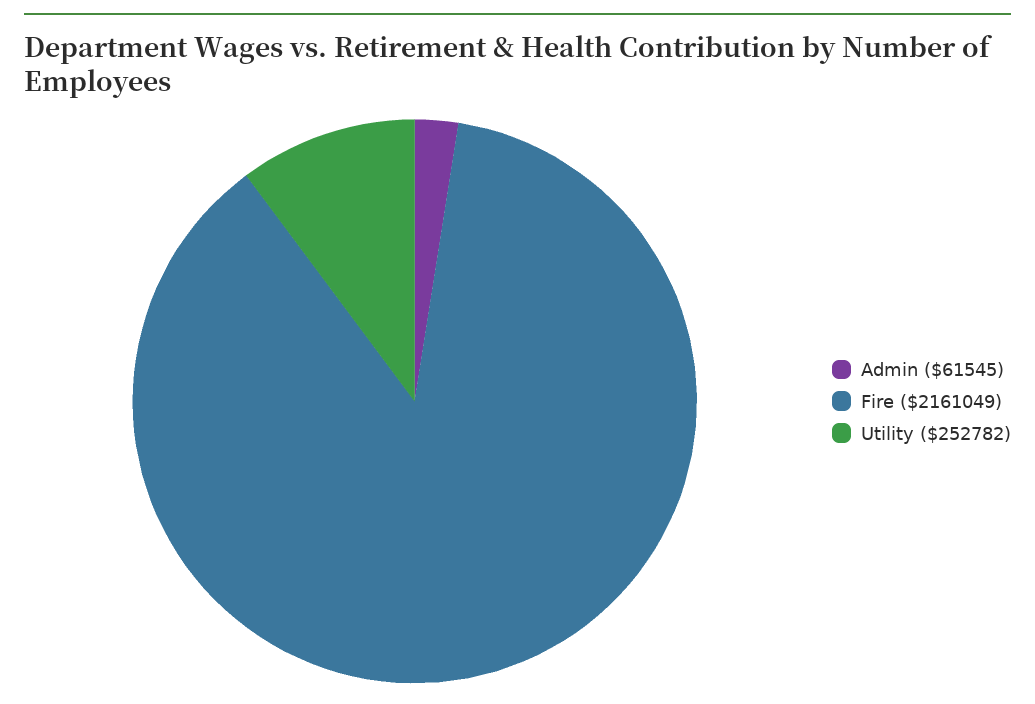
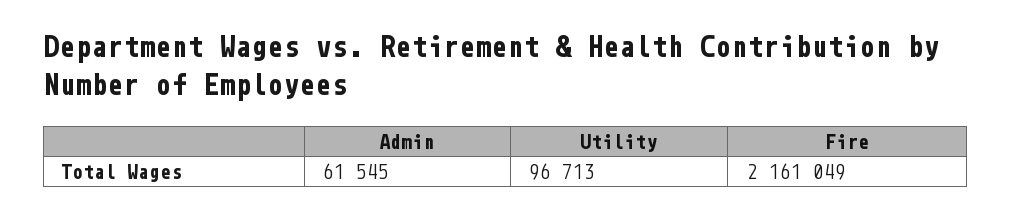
Utility: 252782 -> 96713

